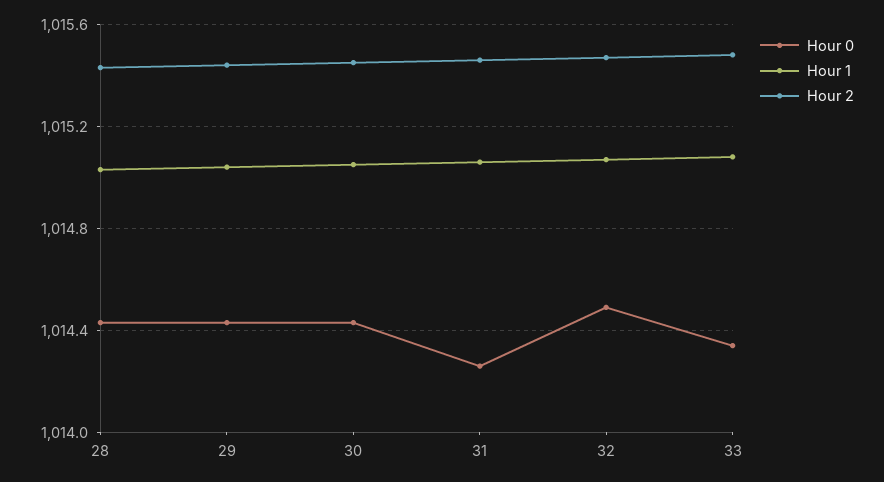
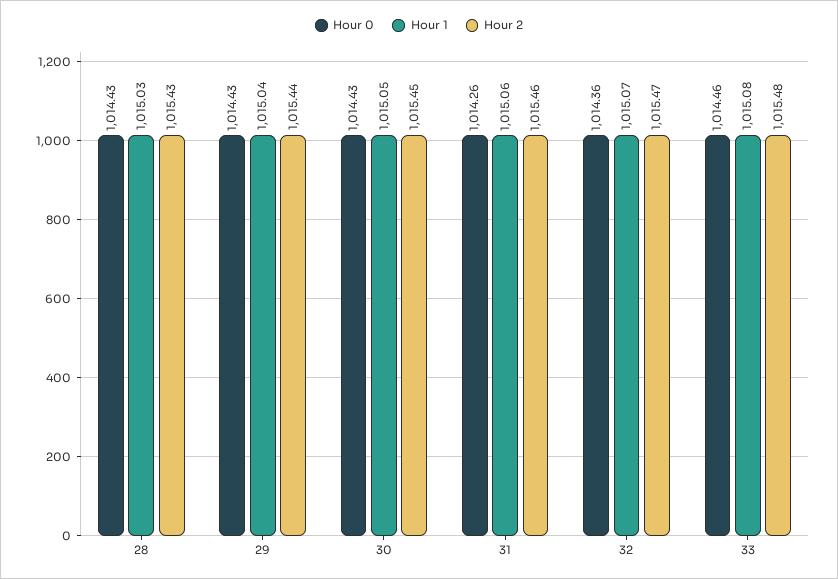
Hour 0, 32: 1014.5 -> 1014.36
Hour 0, 33: 1014.35 -> 1014.46

